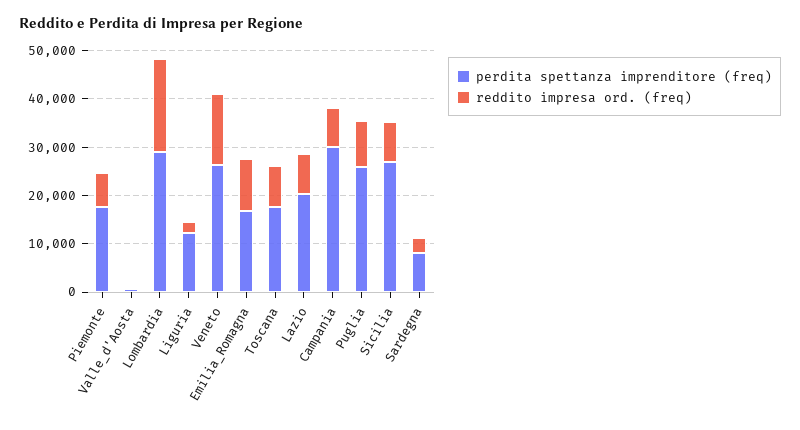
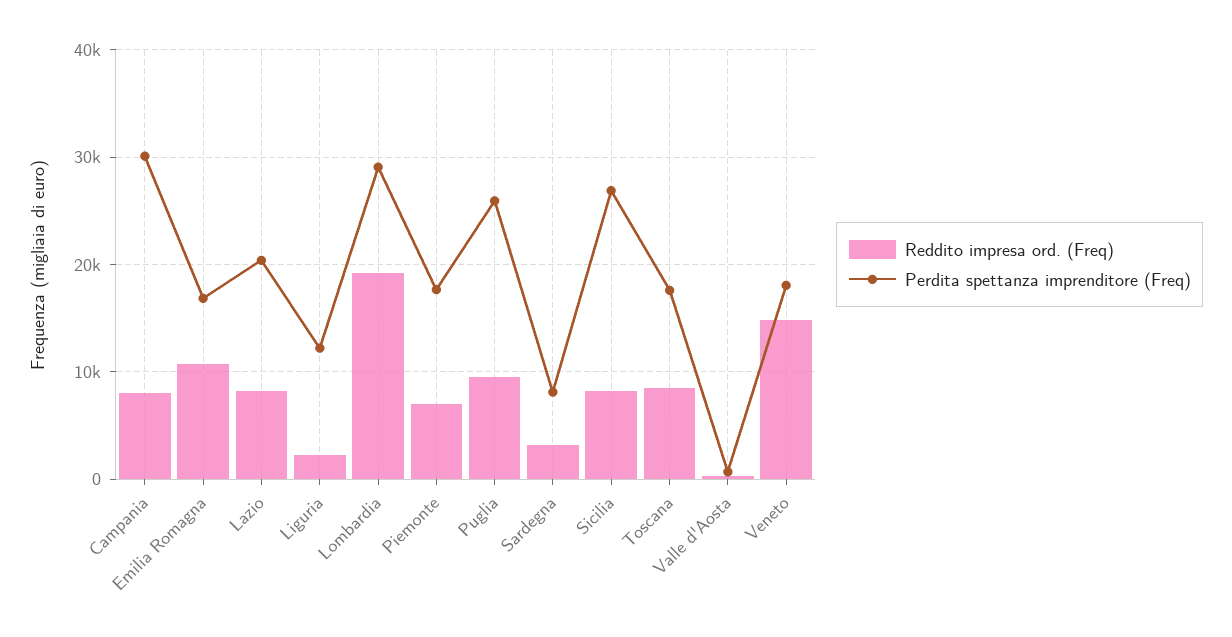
perdita spettanza imprenditore (freq), Veneto: 26000 -> 18000

